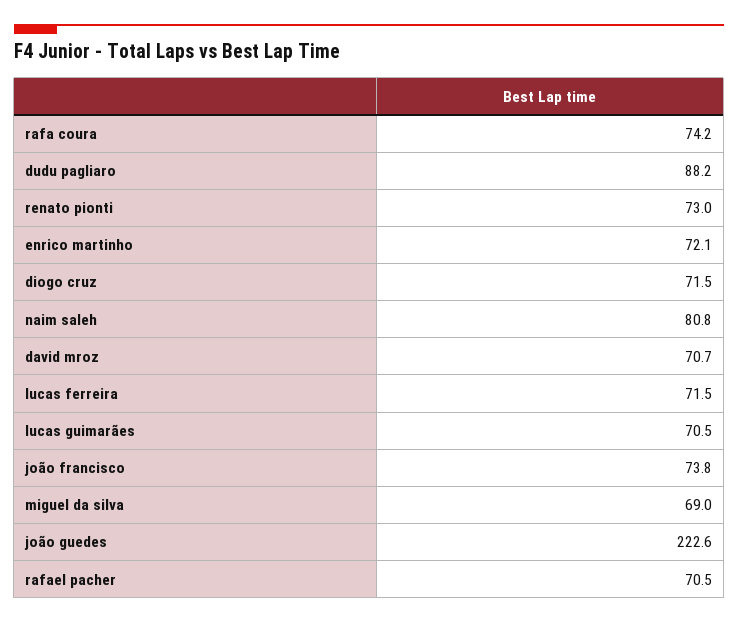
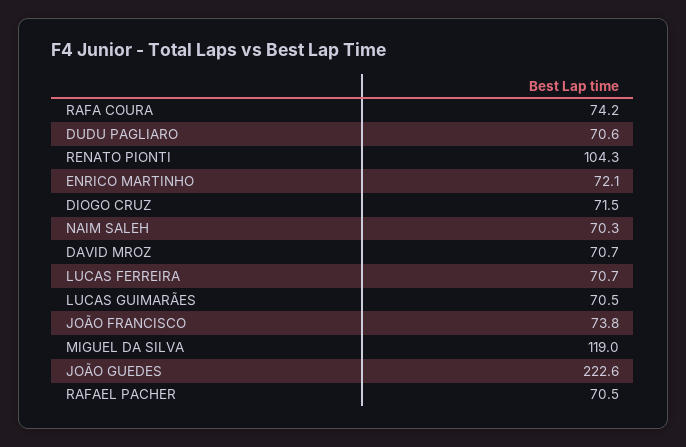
dudu pagliaro: 88.2 -> 70.6
renato pionti: 73 -> 104.3
naim saleh: 80.8 -> 70.3
lucas ferreira: 71.5 -> 70.7
miguel da silva: 69 -> 119

